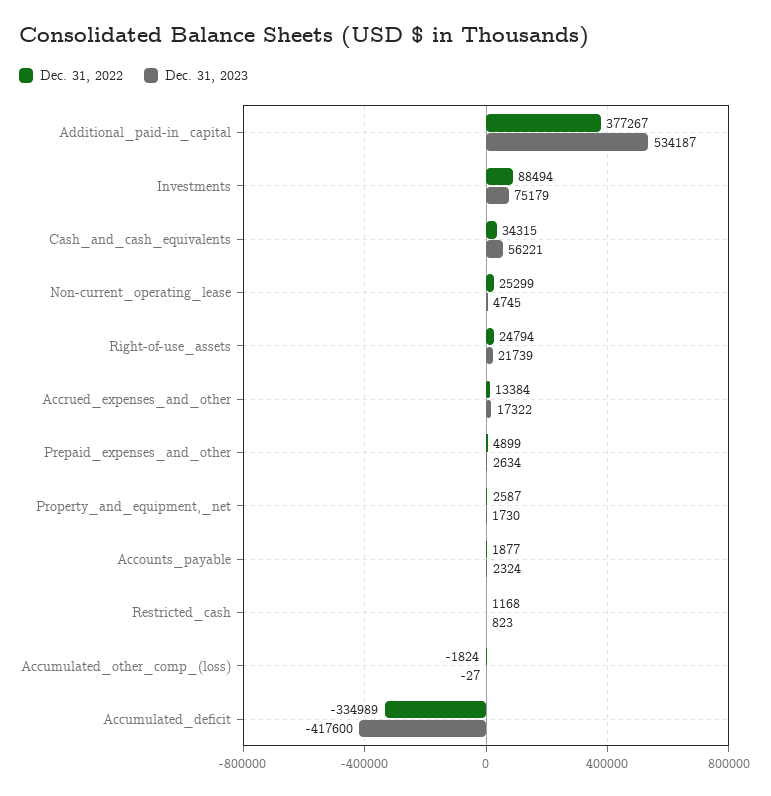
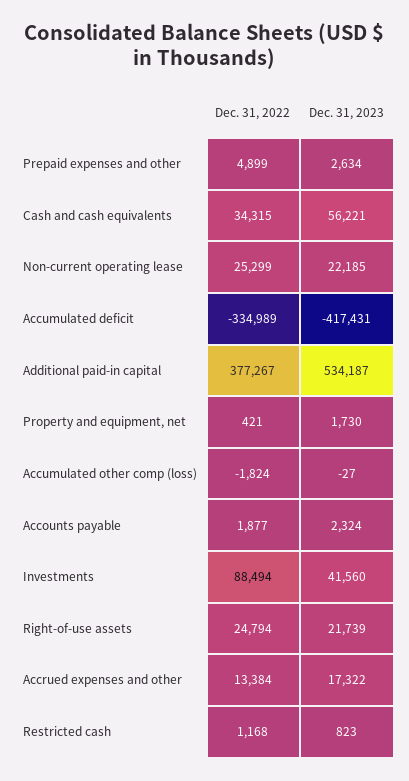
Dec. 31, 2023, Investments: 75179 -> 41560
Dec. 31, 2023, Non-current_operating_lease: 4745 -> 22185
Dec. 31, 2022, Property_and_equipment,_net: 2587 -> 421
Dec. 31, 2023, Accumulated_deficit: -417600 -> -417431

